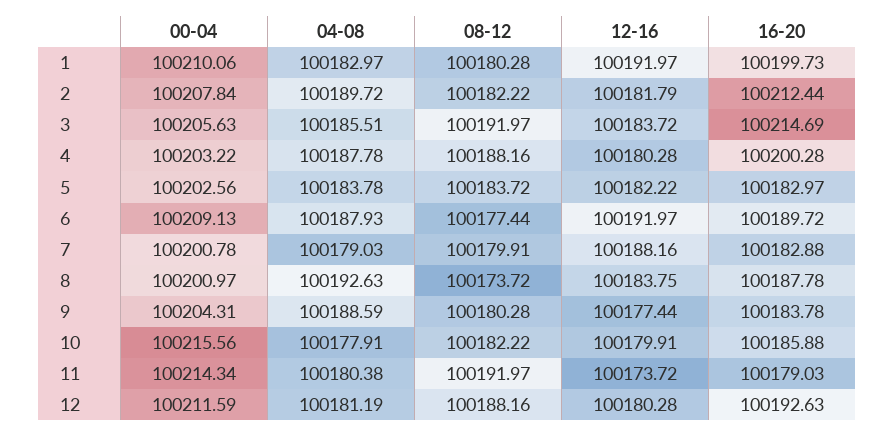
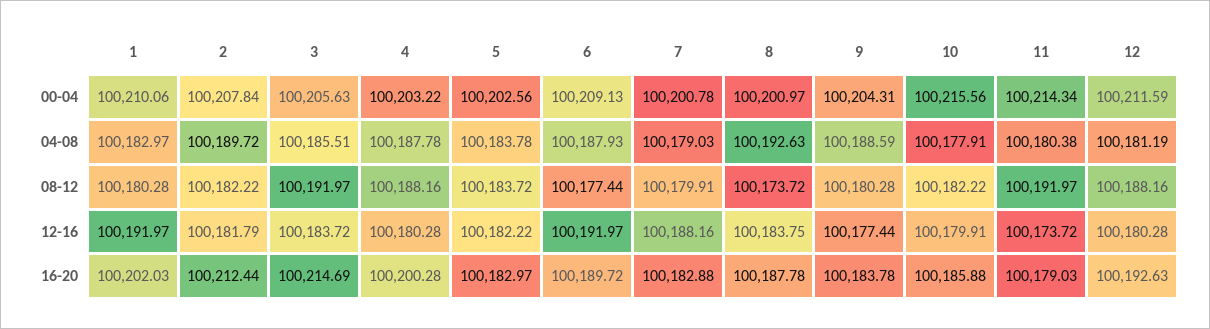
16-20, 1: 100199.73 -> 100202.03

